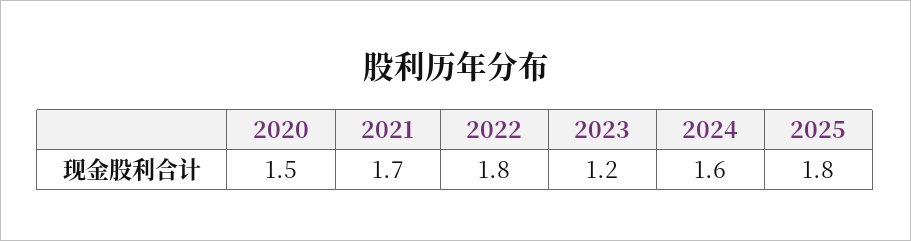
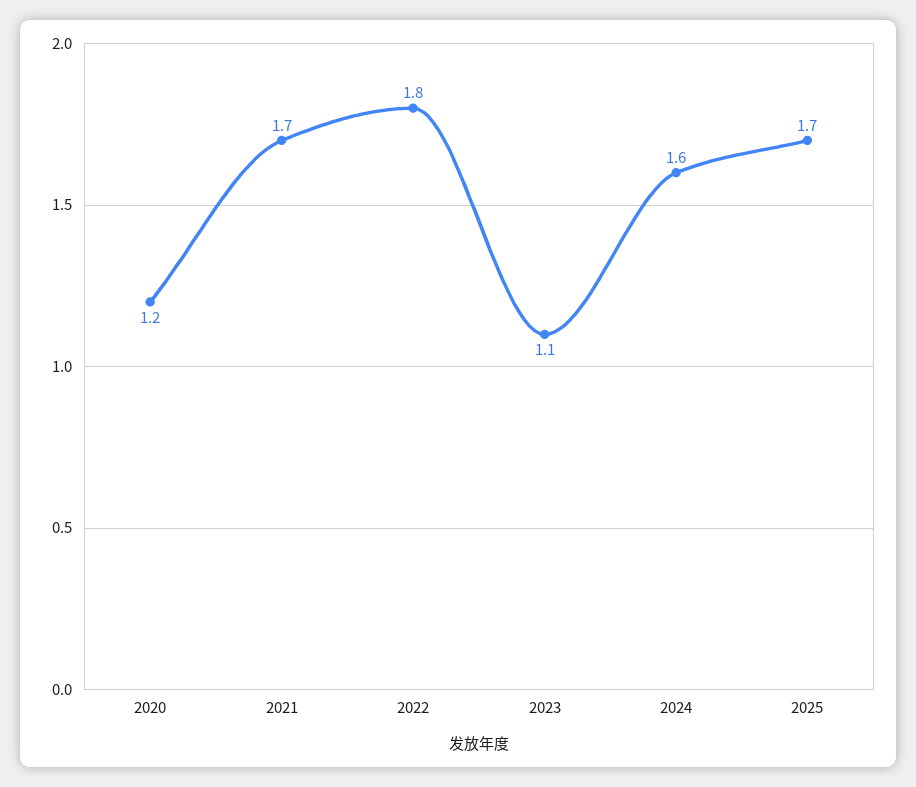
2020: 1.5 -> 1.2
2023: 1.2 -> 1.1
2025: 1.8 -> 1.7

